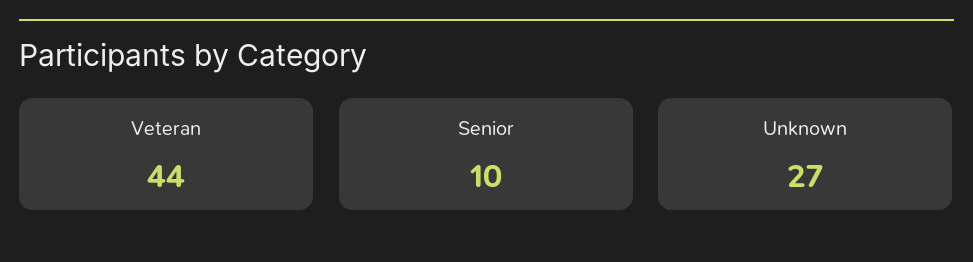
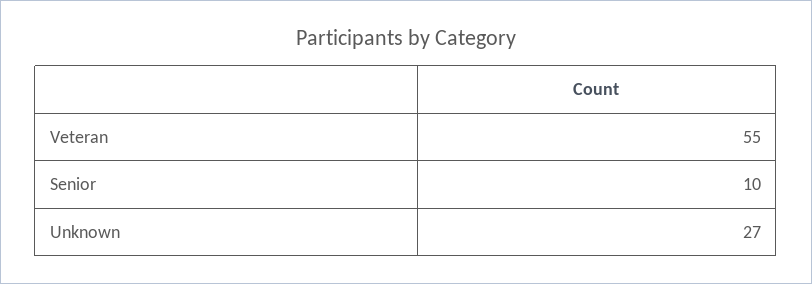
Veteran: 44 -> 55

